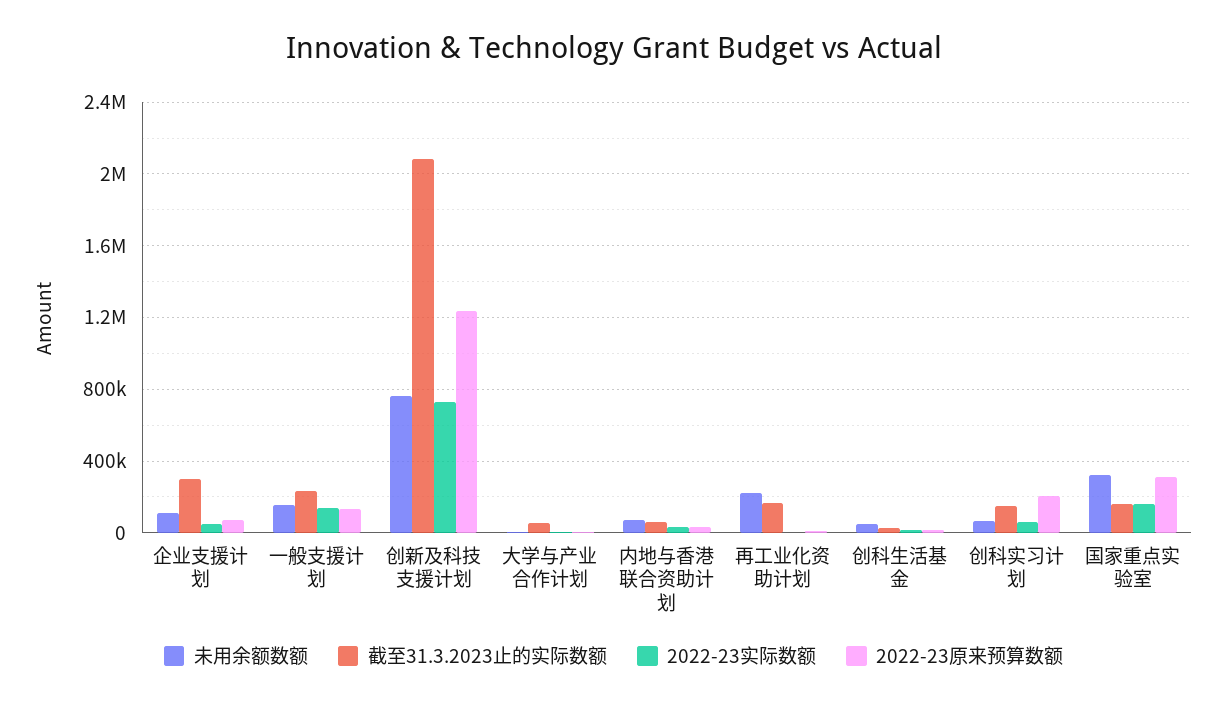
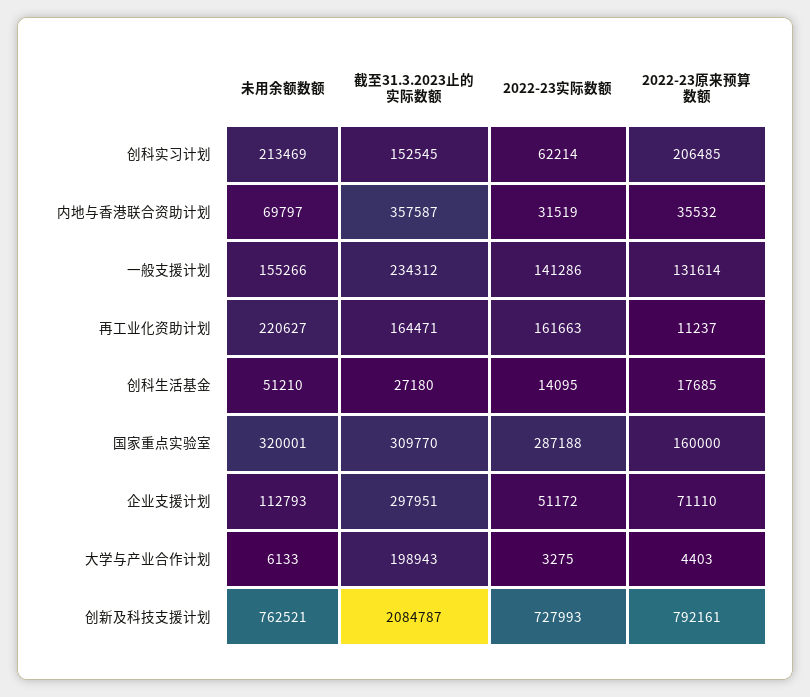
2022-23原来预算数额, 创新及科技支援计划: 1250000 -> 792161
截至31.3.2023止的实际数额, 大学与产业合作计划: 50000 -> 198943
截至31.3.2023止的实际数额, 内地与香港联合资助计划: 50000 -> 357587
2022-23实际数额, 再工业化资助计划: 0 -> 161663
未用余额数额, 创科实习计划: 50000 -> 213469
截至31.3.2023止的实际数额, 国家重点实验室: 150000 -> 309770
2022-23实际数额, 国家重点实验室: 150000 -> 287188
2022-23原来预算数额, 国家重点实验室: 300000 -> 160000

